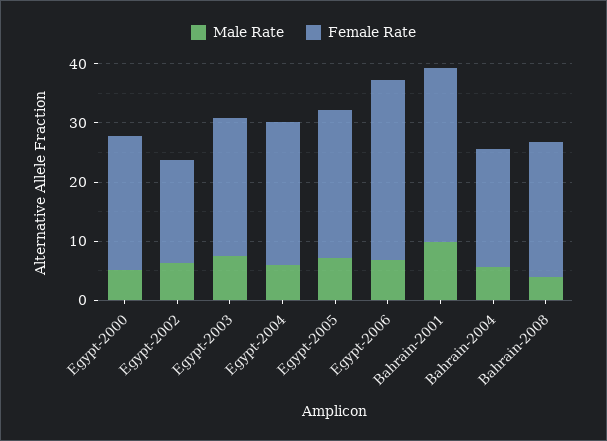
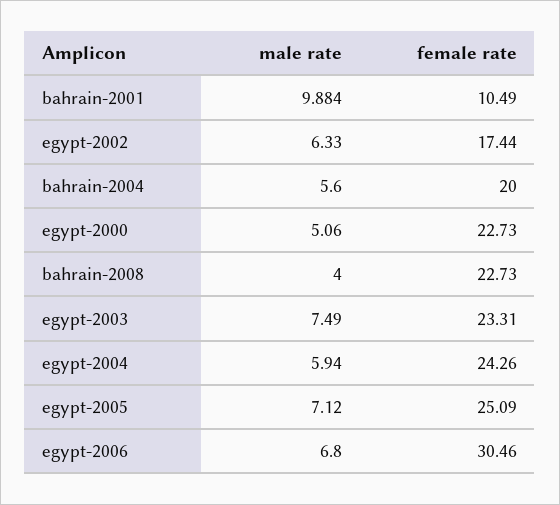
Female Rate, Bahrain-2001: 30 -> 10.49

